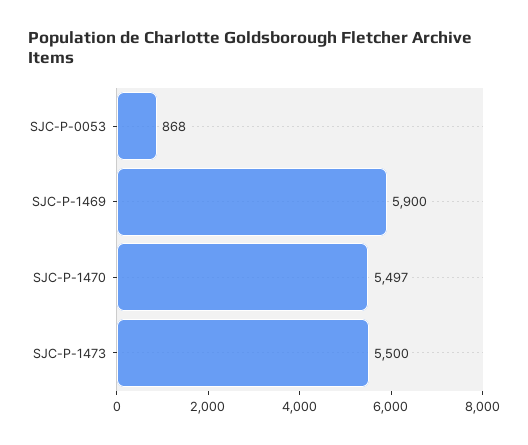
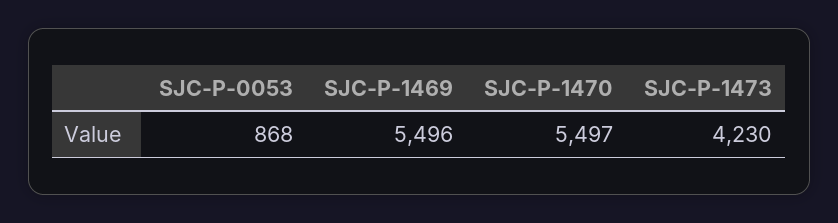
SJC-P-1469: 5900 -> 5496
SJC-P-1473: 5500 -> 4230

